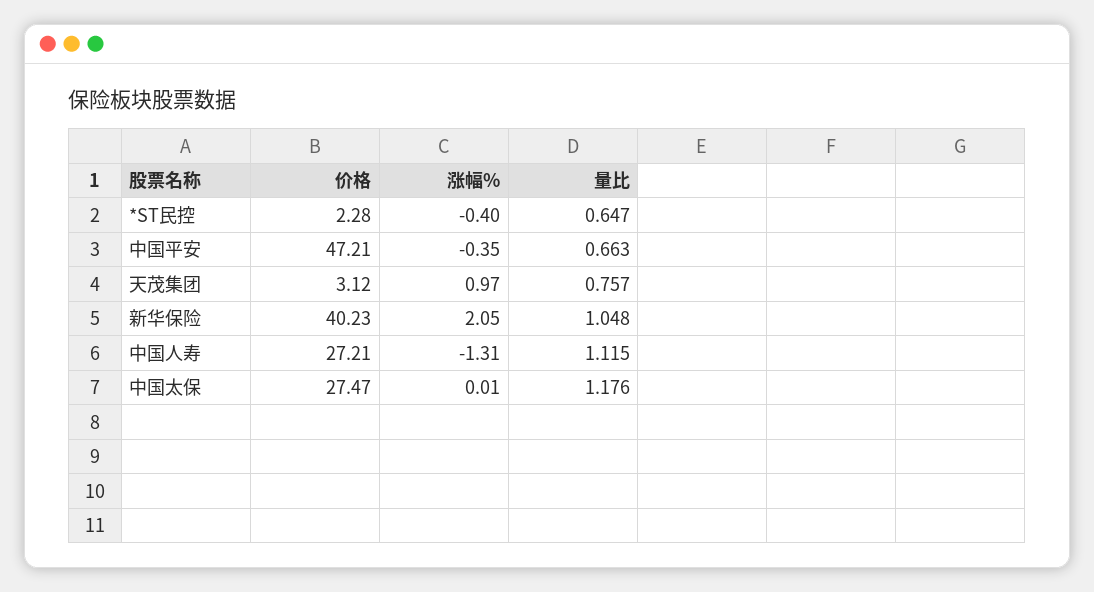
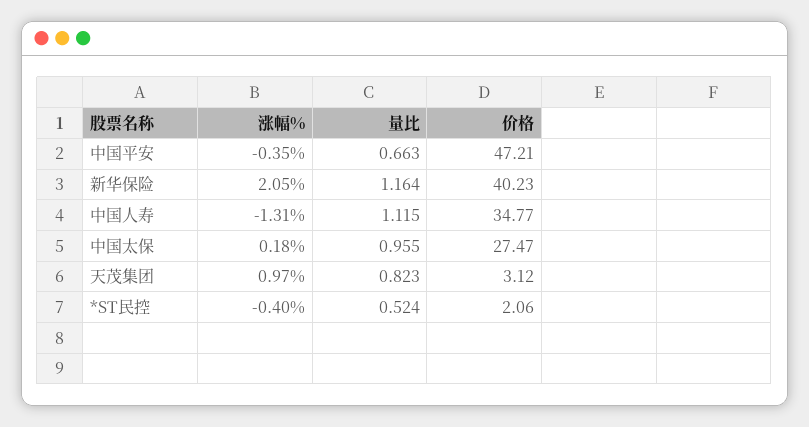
价格, *ST民控: 2.28 -> 2.06
量比, *ST民控: 0.647 -> 0.524
量比, 天茂集团: 0.757 -> 0.823
量比, 新华保险: 1.048 -> 1.164
价格, 中国人寿: 27.21 -> 34.77
涨幅%, 中国太保: 0.01 -> 0.18
量比, 中国太保: 1.176 -> 0.955

